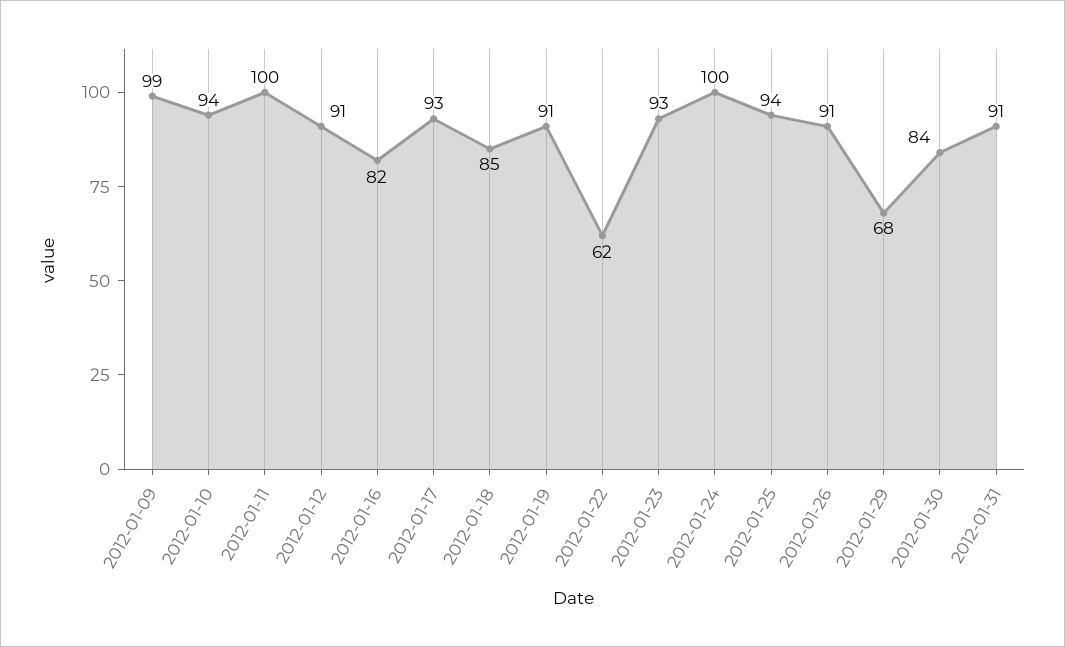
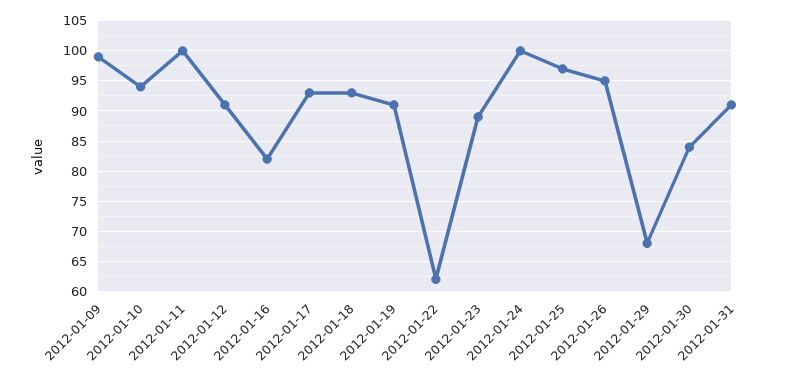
2012-01-18: 85 -> 93
2012-01-23: 93 -> 89
2012-01-25: 94 -> 97
2012-01-26: 91 -> 95

